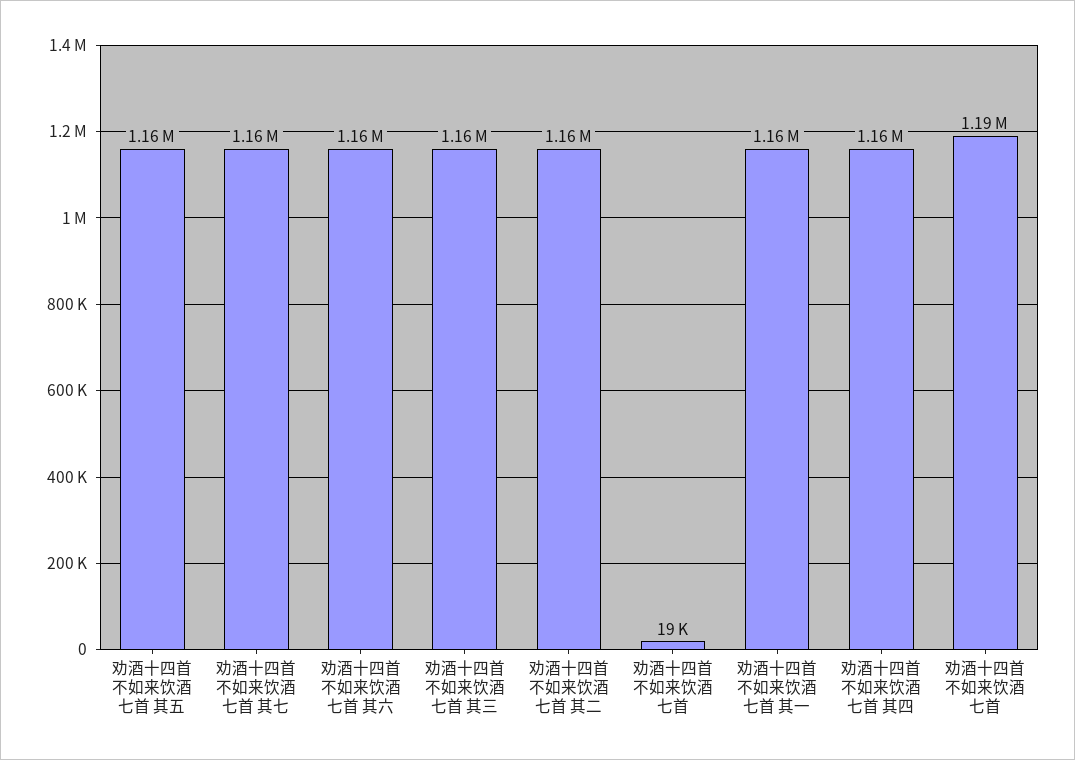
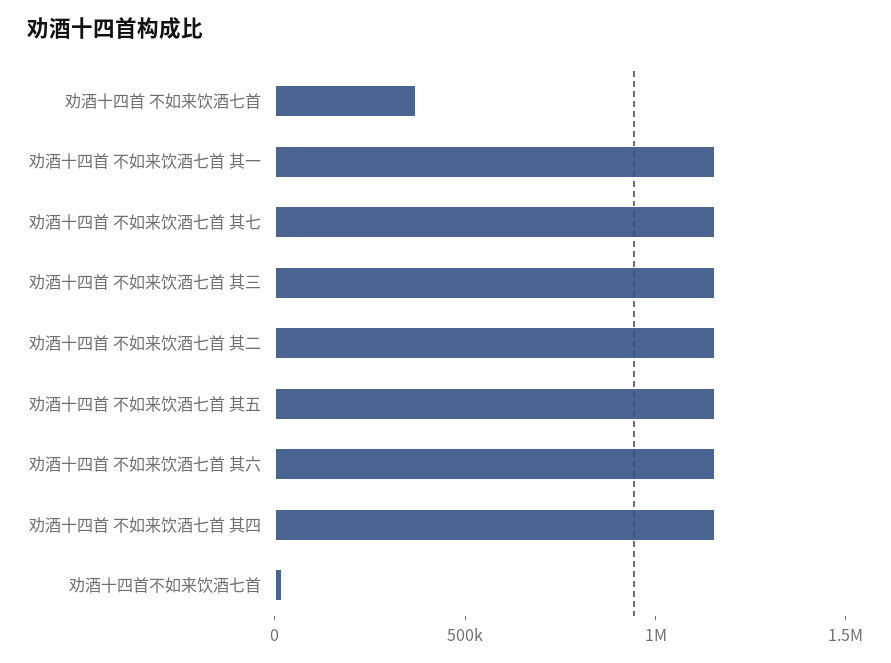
劝酒十四首 不如来饮酒七首: 1190000 -> 400000

